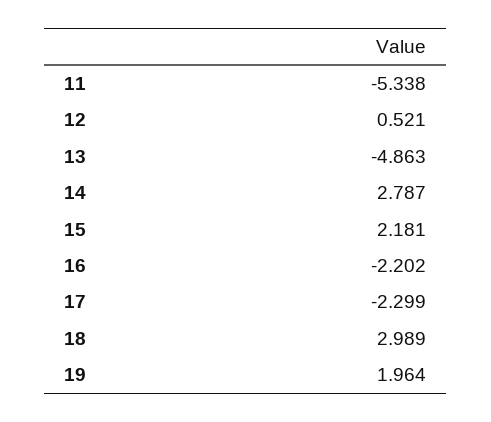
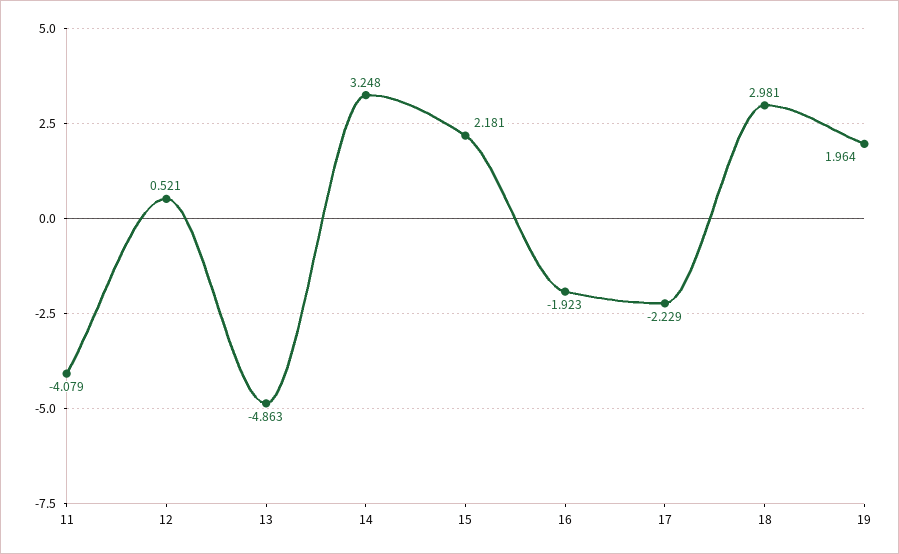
11: -5.338 -> -4.079
14: 2.787 -> 3.248
16: -2.202 -> -1.923
17: -2.299 -> -2.229
18: 2.989 -> 2.981

